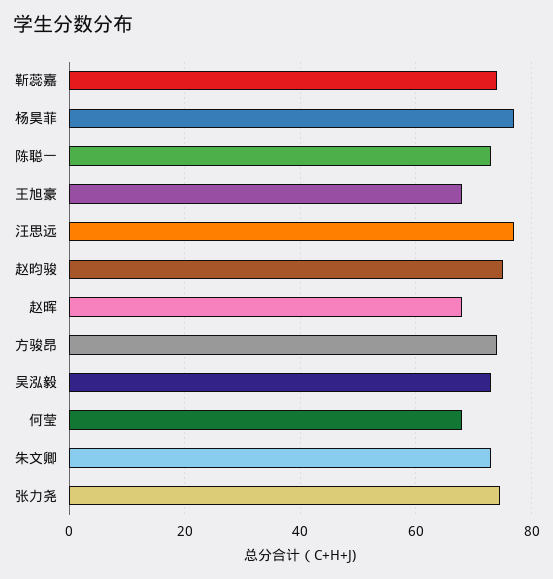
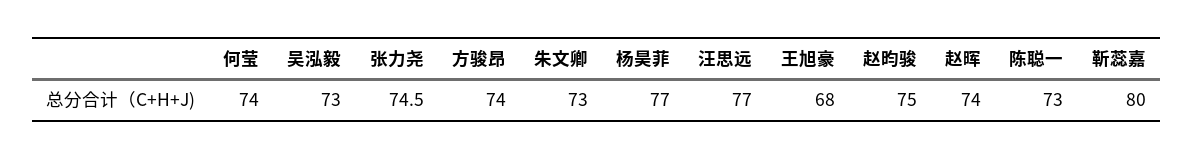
靳蕊嘉: 74 -> 80
赵晖: 68 -> 74
何莹: 68 -> 74

